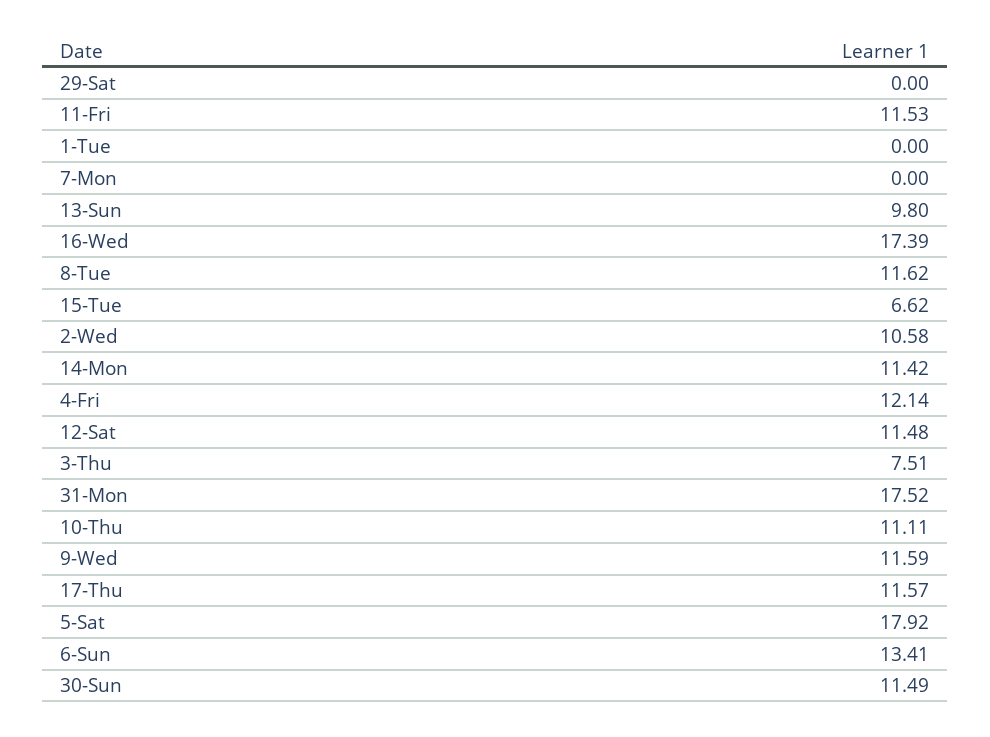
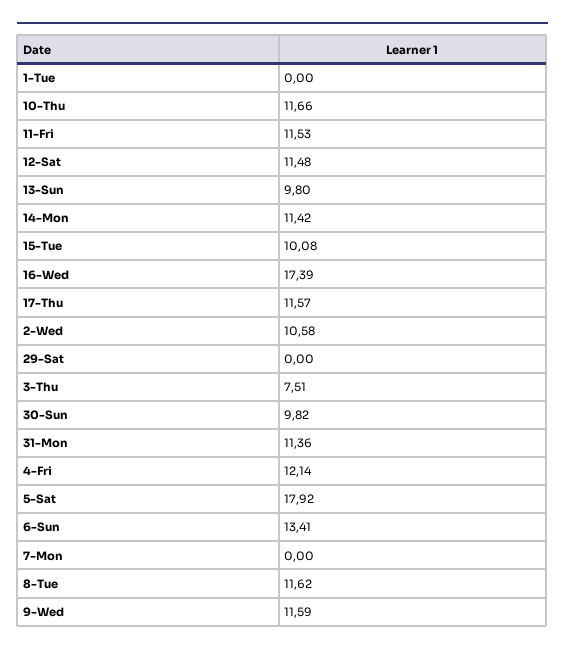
15-Tue: 6.62 -> 10.08
31-Mon: 17.52 -> 11.36
10-Thu: 11.11 -> 11.66
30-Sun: 11.49 -> 9.82

